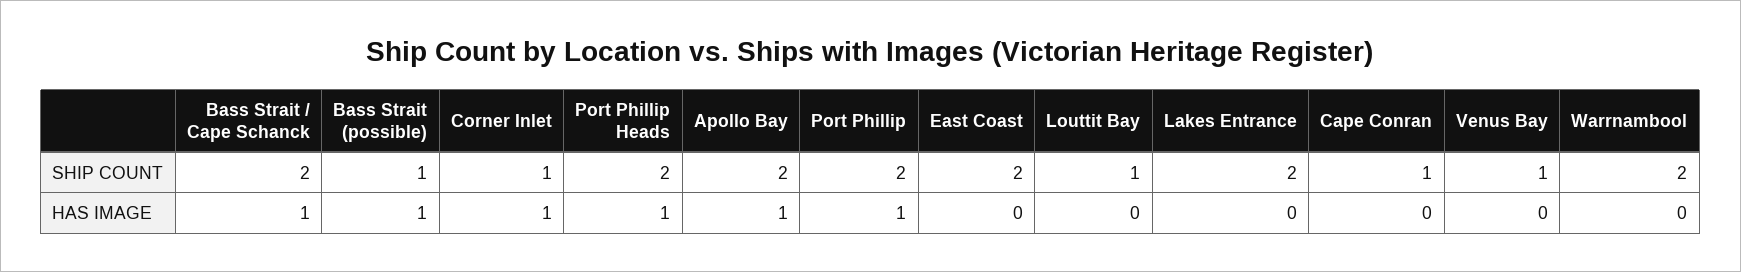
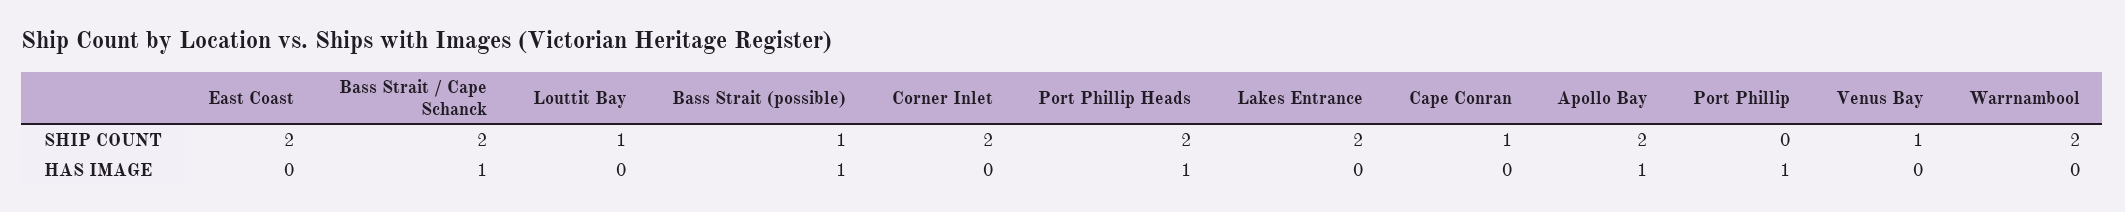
Corner Inlet, SHIP COUNT: 1 -> 2
Port Phillip, SHIP COUNT: 2 -> 0
Corner Inlet, HAS IMAGE: 1 -> 0

